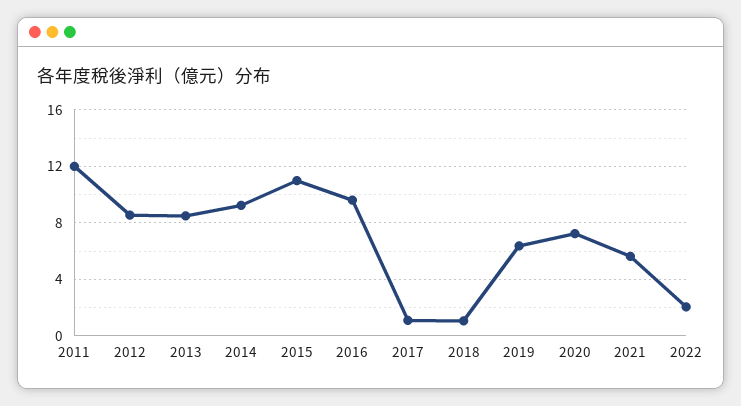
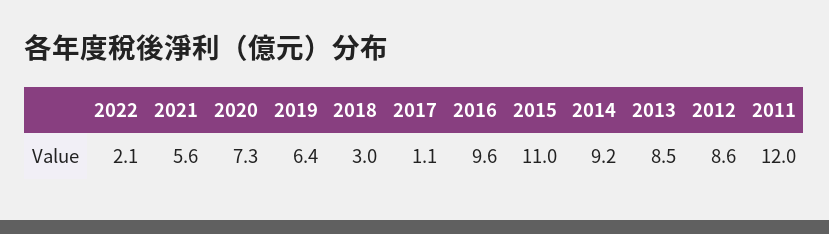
2018: 1 -> 3

